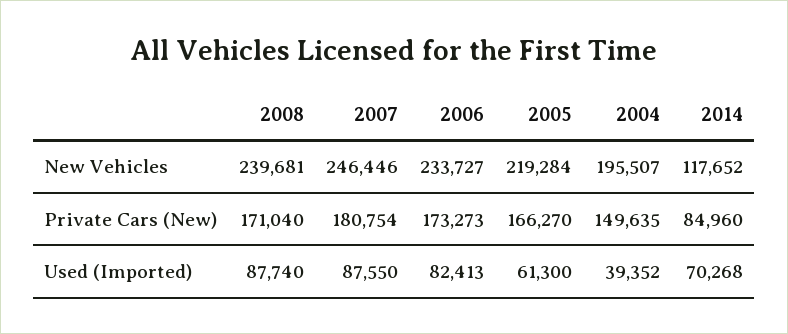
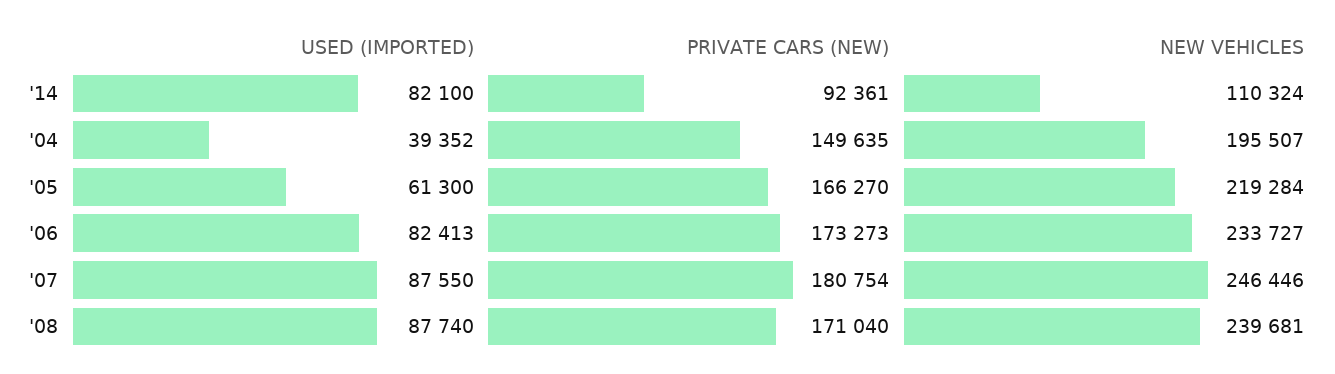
2014, New Vehicles: 117652 -> 110324
2014, Private Cars (New): 84960 -> 92361
2014, Used (Imported): 70268 -> 82100

